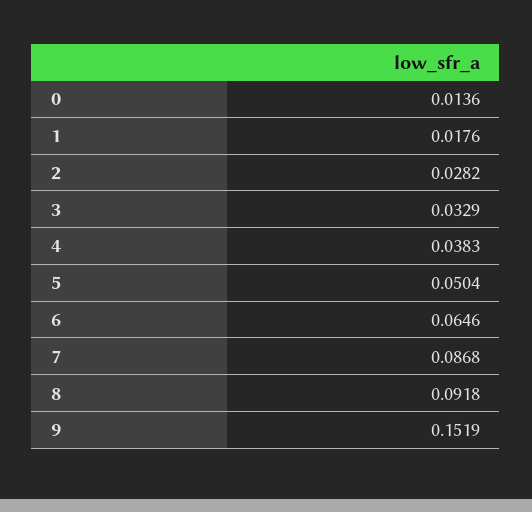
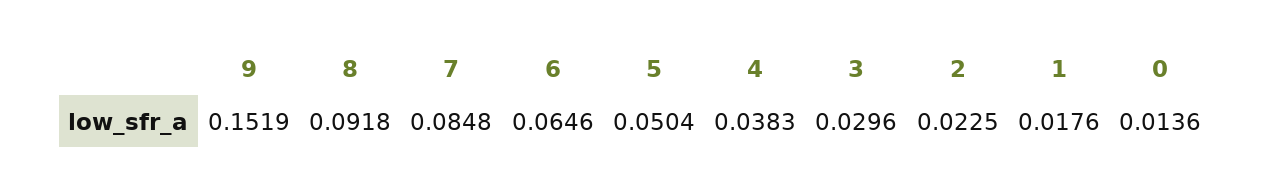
2: 0.0282 -> 0.0225
3: 0.0329 -> 0.0296
7: 0.0868 -> 0.0848

